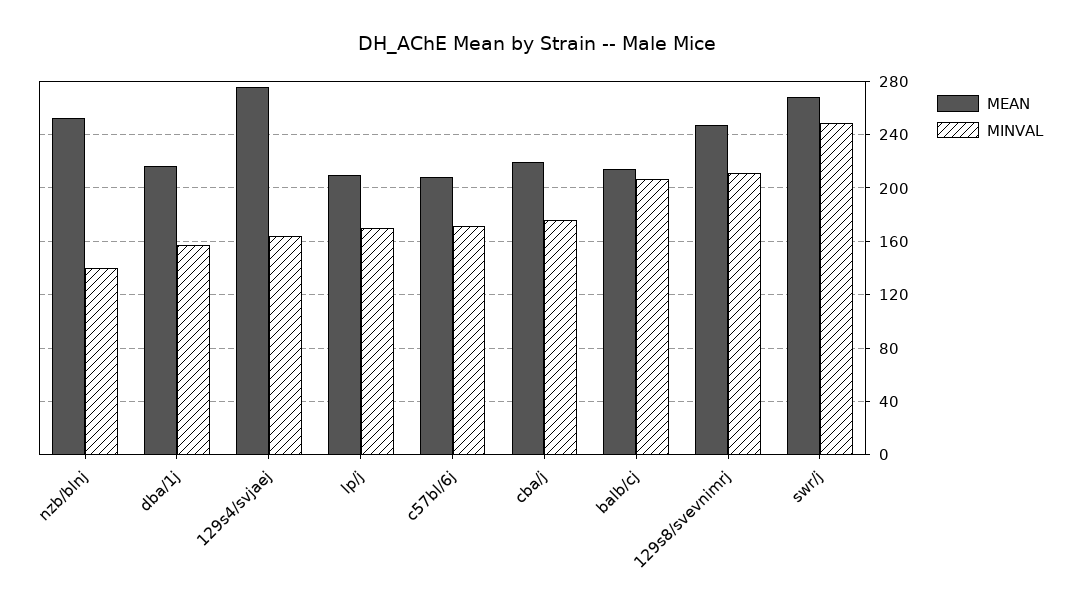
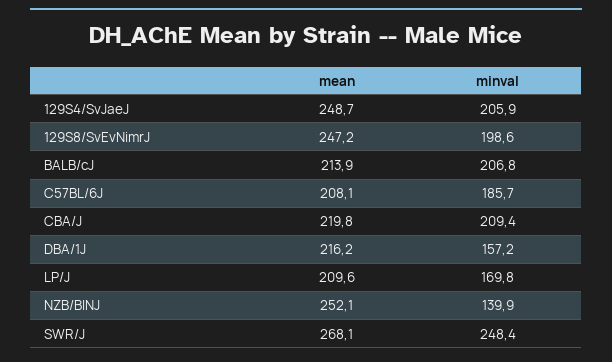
MEAN, 129s4/svjaej: 275 -> 248.7
MINVAL, 129s4/svjaej: 165 -> 205.9
MINVAL, c57bl/6j: 170 -> 185.7
MINVAL, cba/j: 175 -> 209.4
MINVAL, 129s8/svevnimrj: 210 -> 198.6

